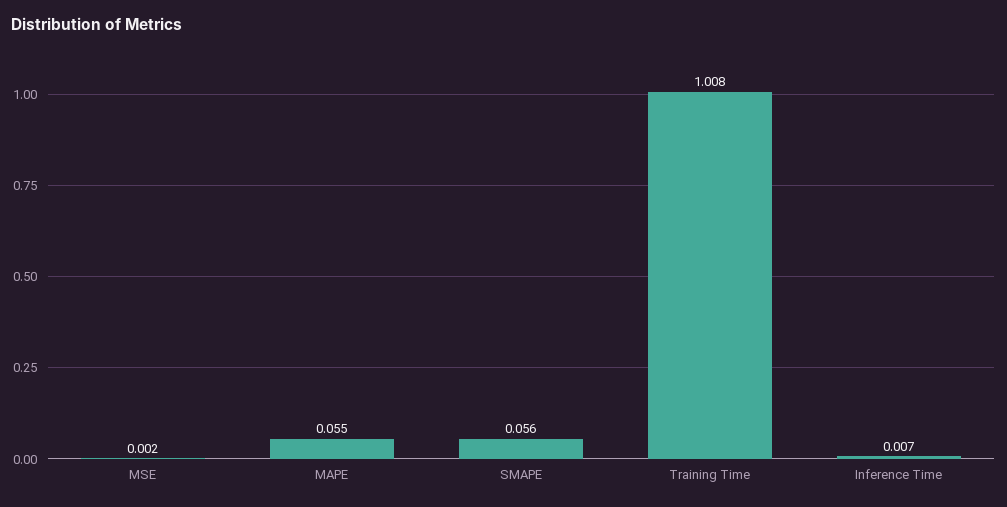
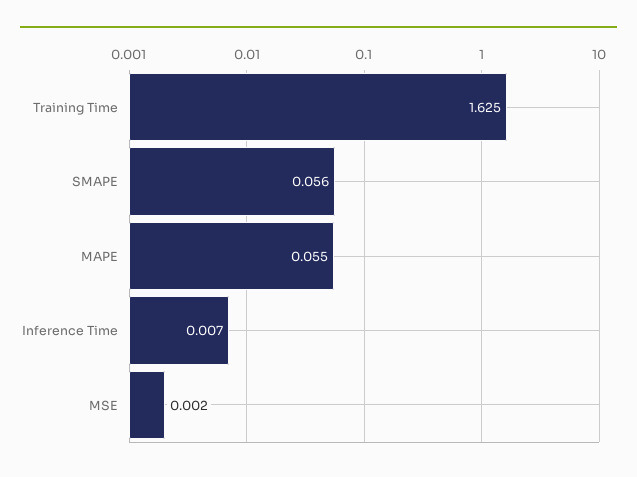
Training Time: 1.008 -> 1.625

